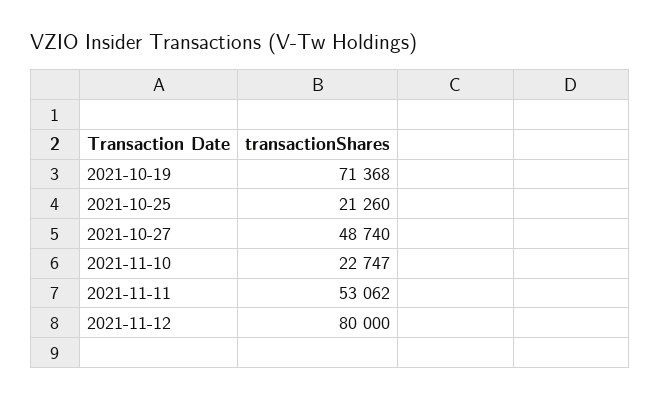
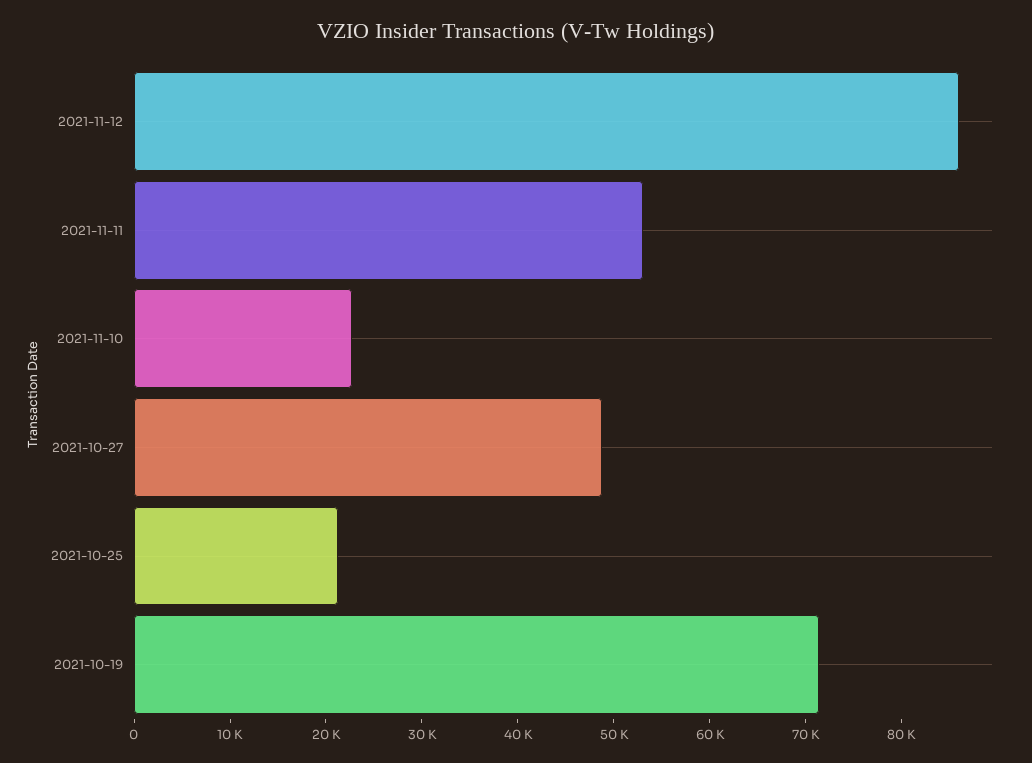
2021-11-12: 80000 -> 86000

